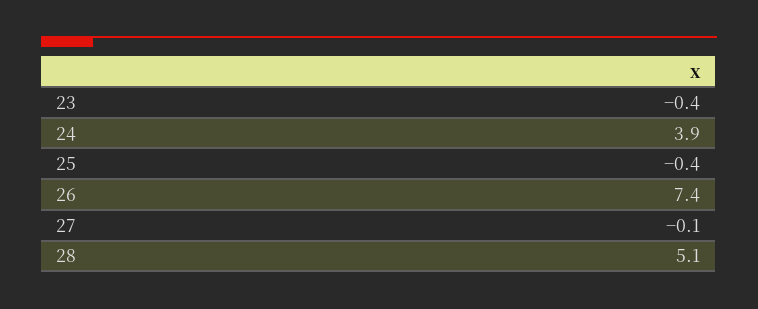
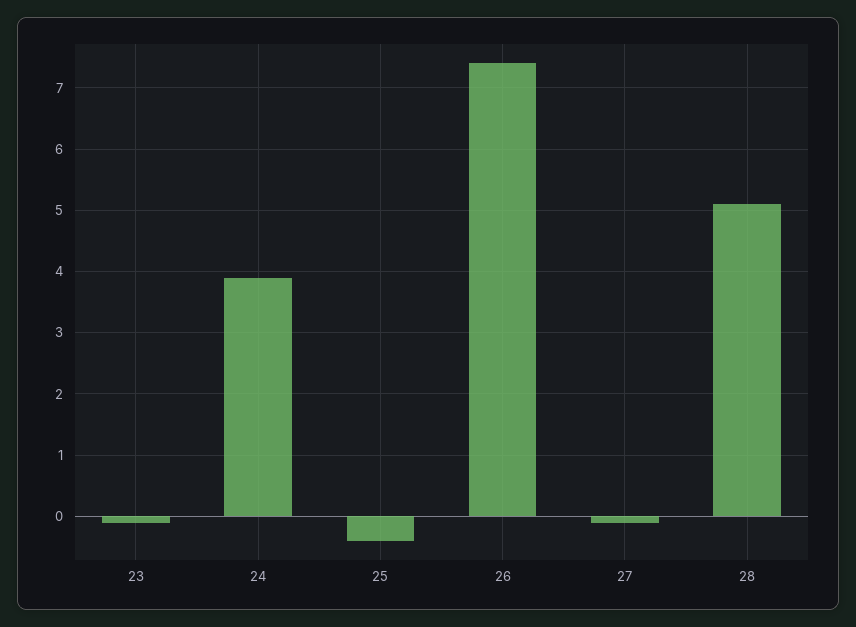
23: -0.4 -> -0.1

